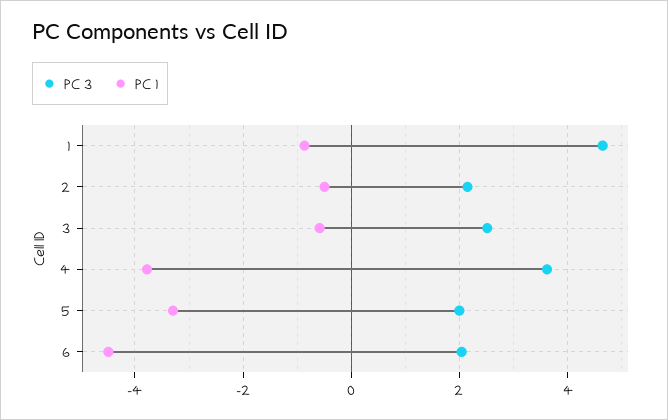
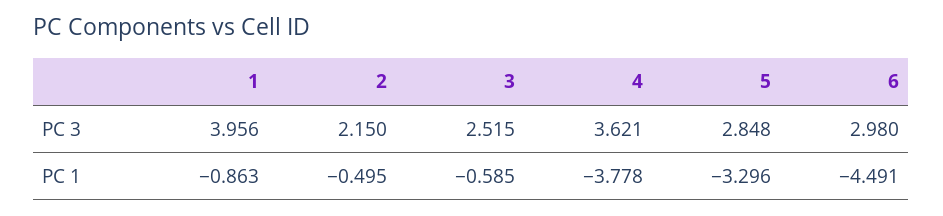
PC 3, 1: 4.6 -> 3.956
PC 3, 5: 2 -> 2.848
PC 3, 6: 2 -> 2.98

